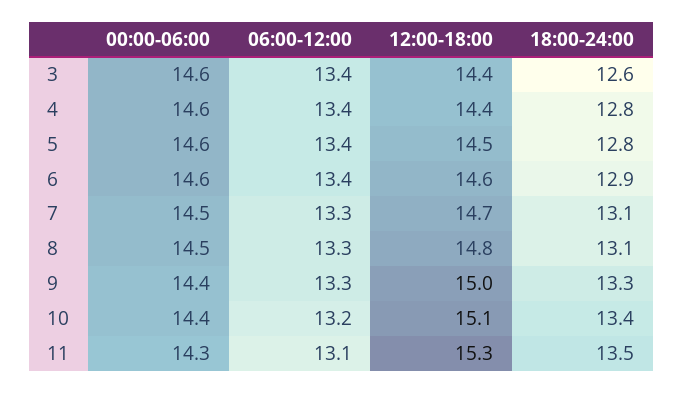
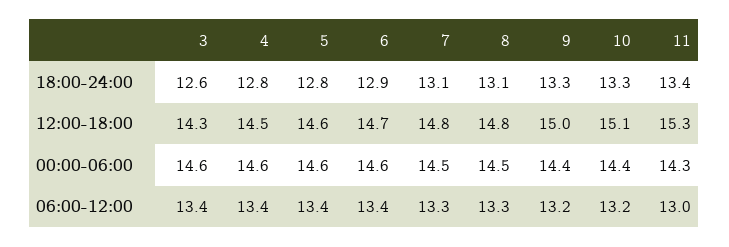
12:00-18:00, 3: 14.4 -> 14.3
12:00-18:00, 4: 14.4 -> 14.5
12:00-18:00, 5: 14.5 -> 14.6
12:00-18:00, 6: 14.6 -> 14.7
12:00-18:00, 7: 14.7 -> 14.8
06:00-12:00, 9: 13.3 -> 13.2
18:00-24:00, 10: 13.4 -> 13.3
06:00-12:00, 11: 13.1 -> 13
18:00-24:00, 11: 13.5 -> 13.4

